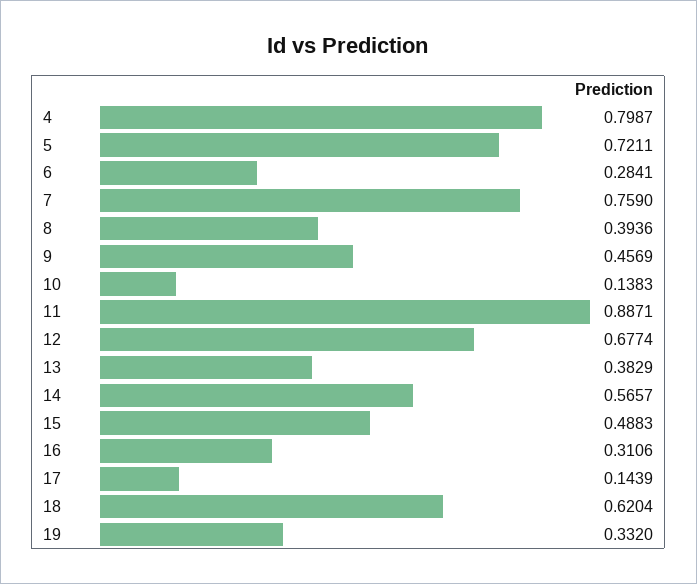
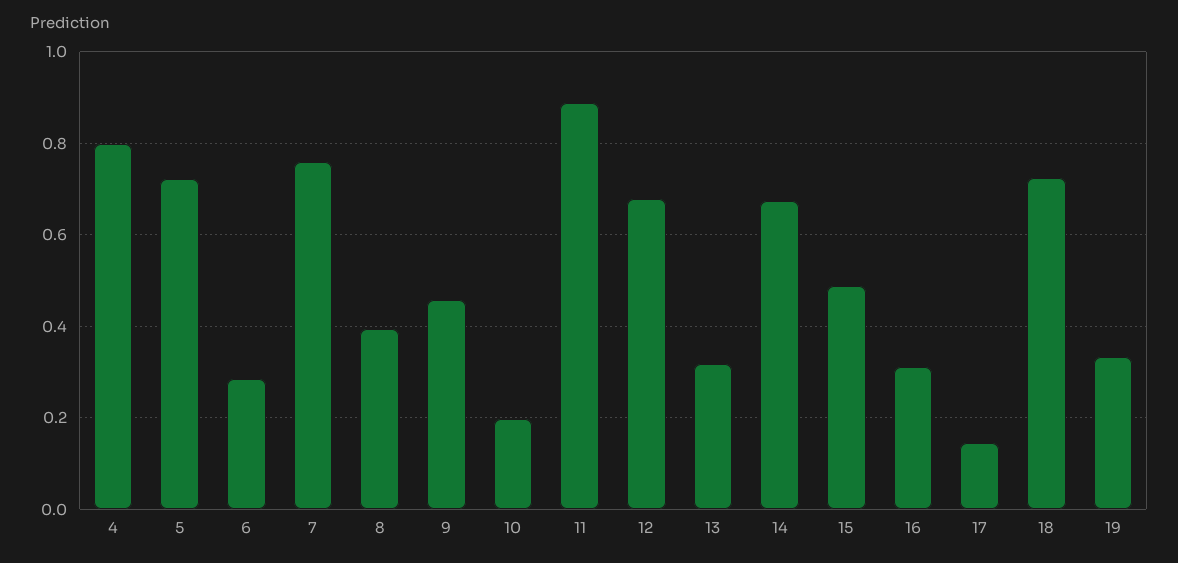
10: 0.1383 -> 0.2
13: 0.3829 -> 0.32
14: 0.5657 -> 0.68
18: 0.6204 -> 0.72

